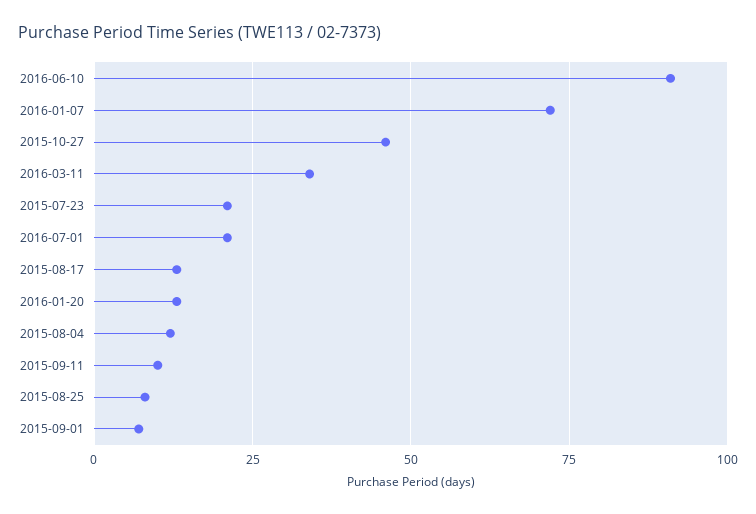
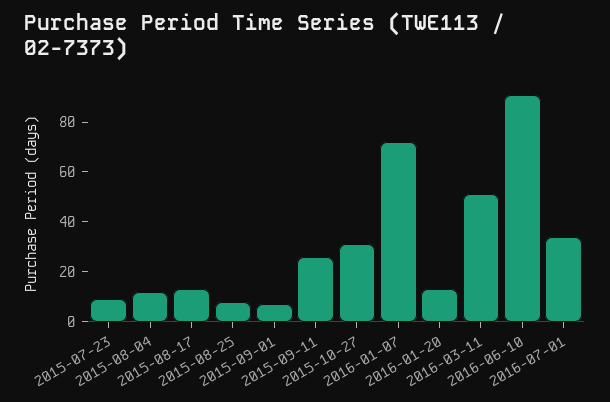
2015-10-27: 45 -> 30
2016-03-11: 35 -> 50
2015-07-23: 20 -> 10
2016-07-01: 20 -> 35
2015-09-11: 10 -> 25

